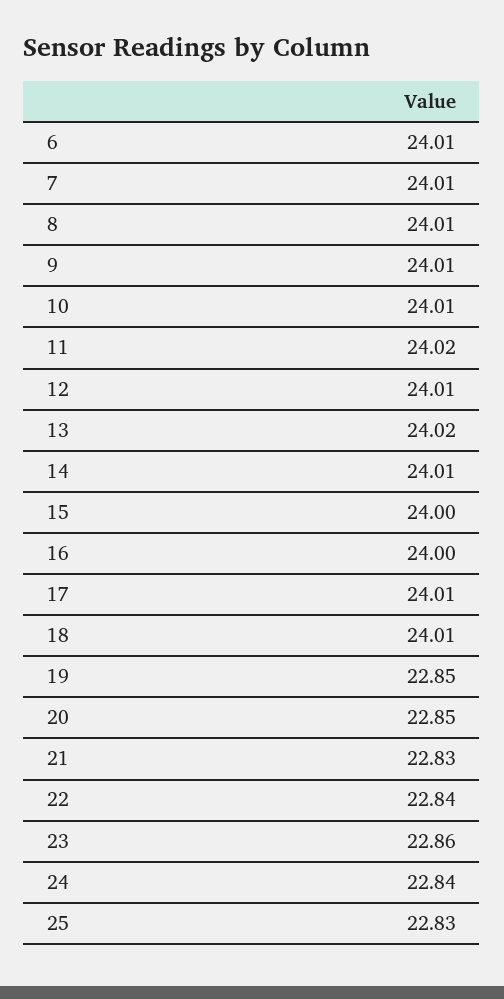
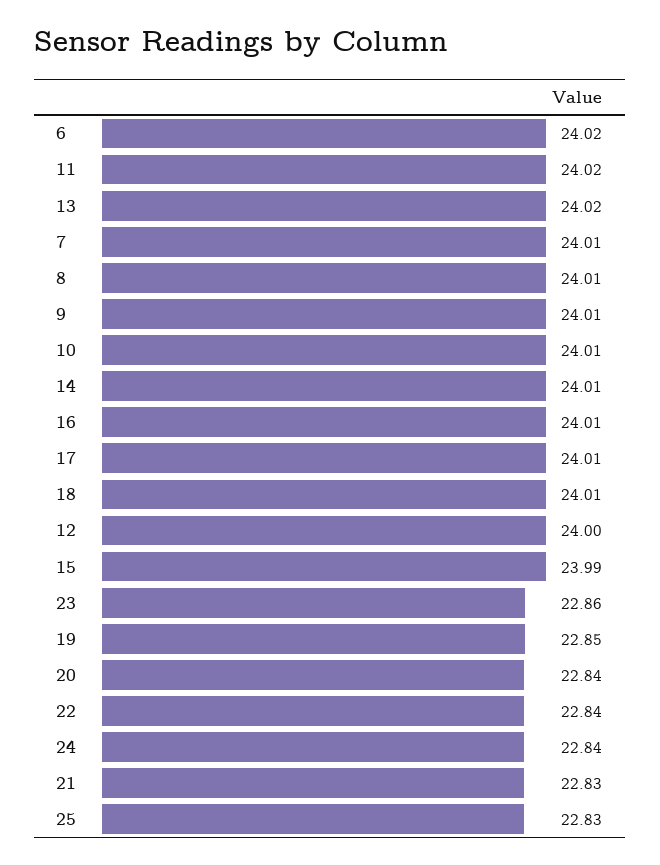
6: 24.01 -> 24.02
12: 24.01 -> 24
15: 24 -> 23.99
16: 24 -> 24.01
20: 22.85 -> 22.84

